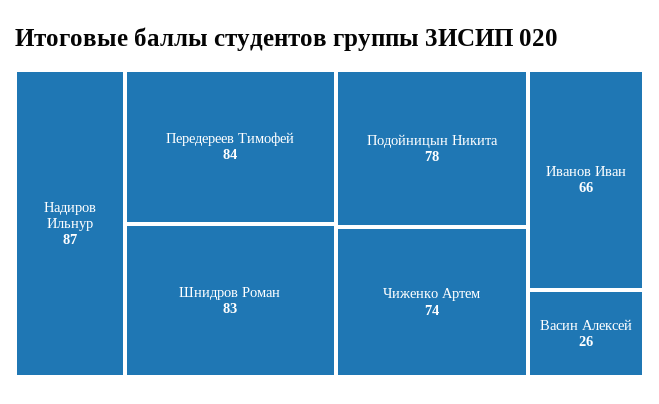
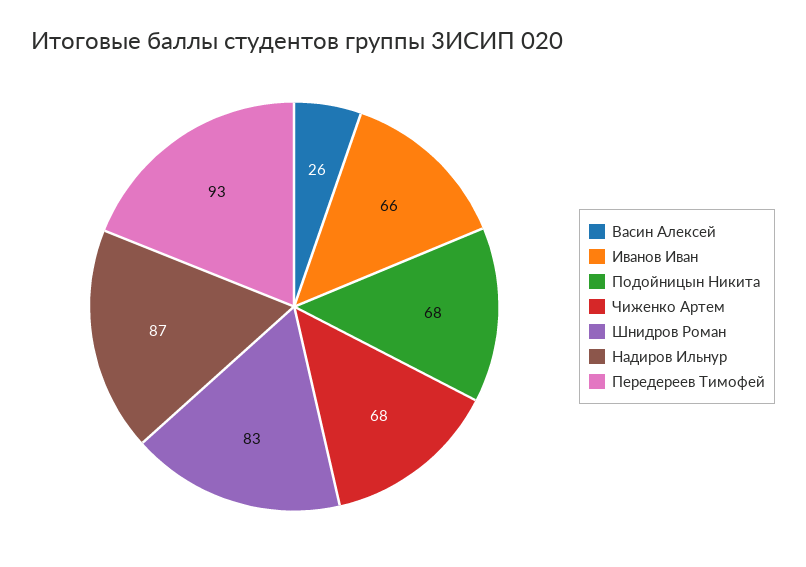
Передереев Тимофей: 84 -> 93
Подойницын Никита: 78 -> 68
Чиженко Артем: 74 -> 68

